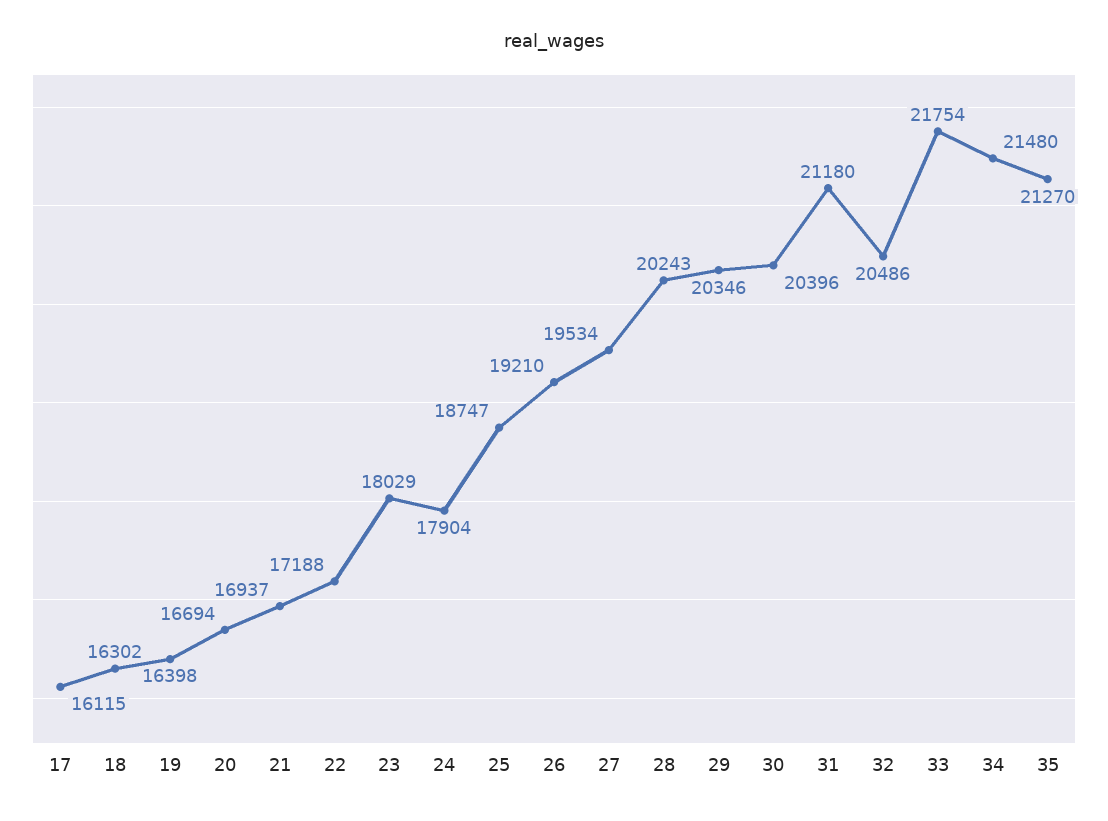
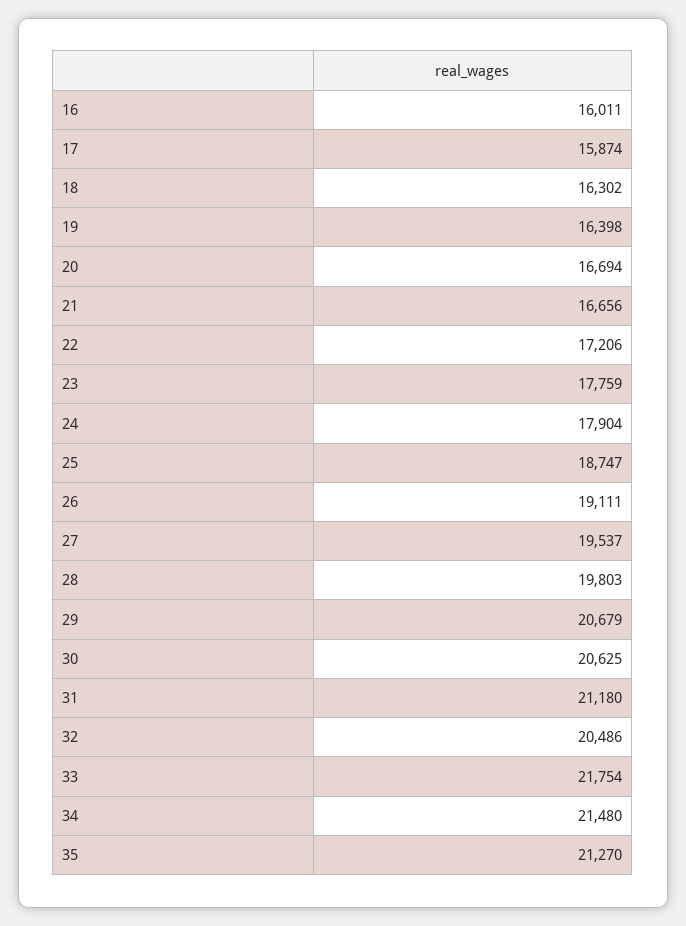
17: 16115 -> 15874
21: 16937 -> 16656
22: 17188 -> 17206
23: 18029 -> 17759
26: 19210 -> 19111
27: 19534 -> 19537
28: 20243 -> 19803
29: 20346 -> 20679
30: 20396 -> 20625
16: none -> 16011

